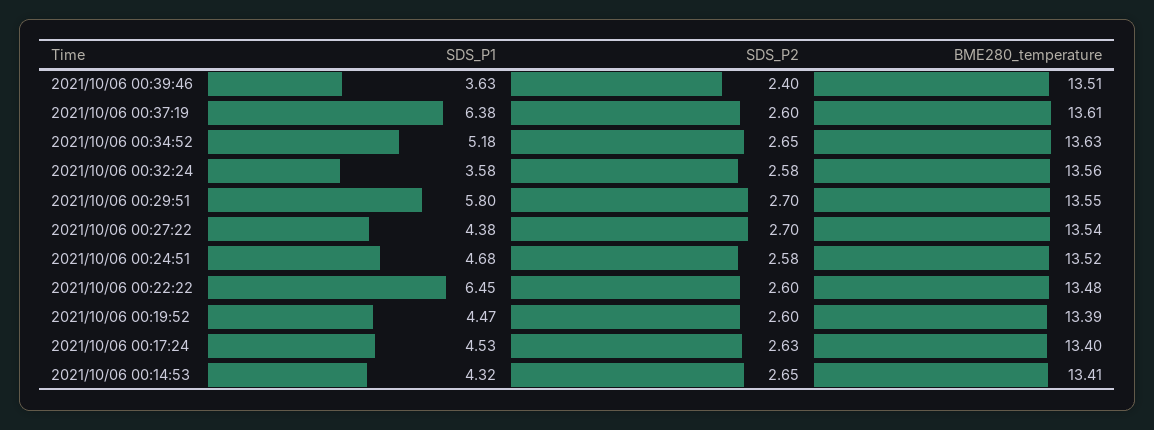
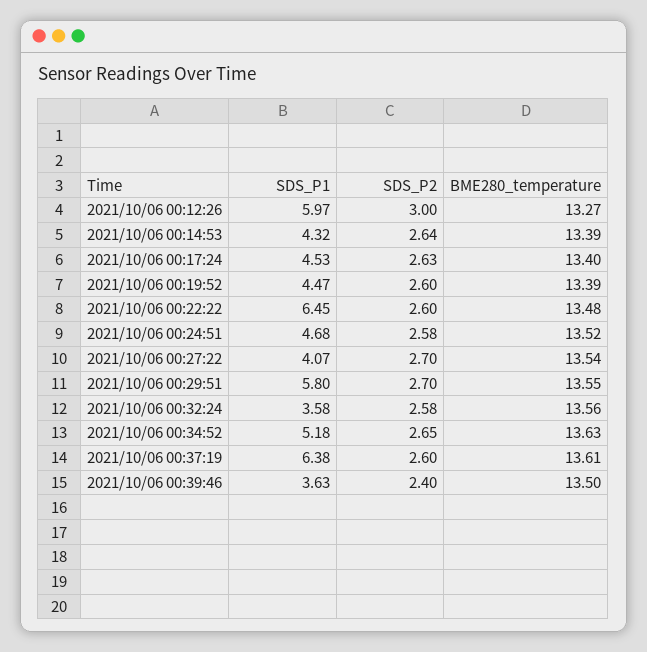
BME280_temperature, 2021/10/06 00:39:46: 13.51 -> 13.5
SDS_P1, 2021/10/06 00:27:22: 4.38 -> 4.07
SDS_P2, 2021/10/06 00:14:53: 2.65 -> 2.64
BME280_temperature, 2021/10/06 00:14:53: 13.41 -> 13.39
SDS_P1, 2021/10/06 00:12:26: none -> 5.97
SDS_P2, 2021/10/06 00:12:26: none -> 3
BME280_temperature, 2021/10/06 00:12:26: none -> 13.27

